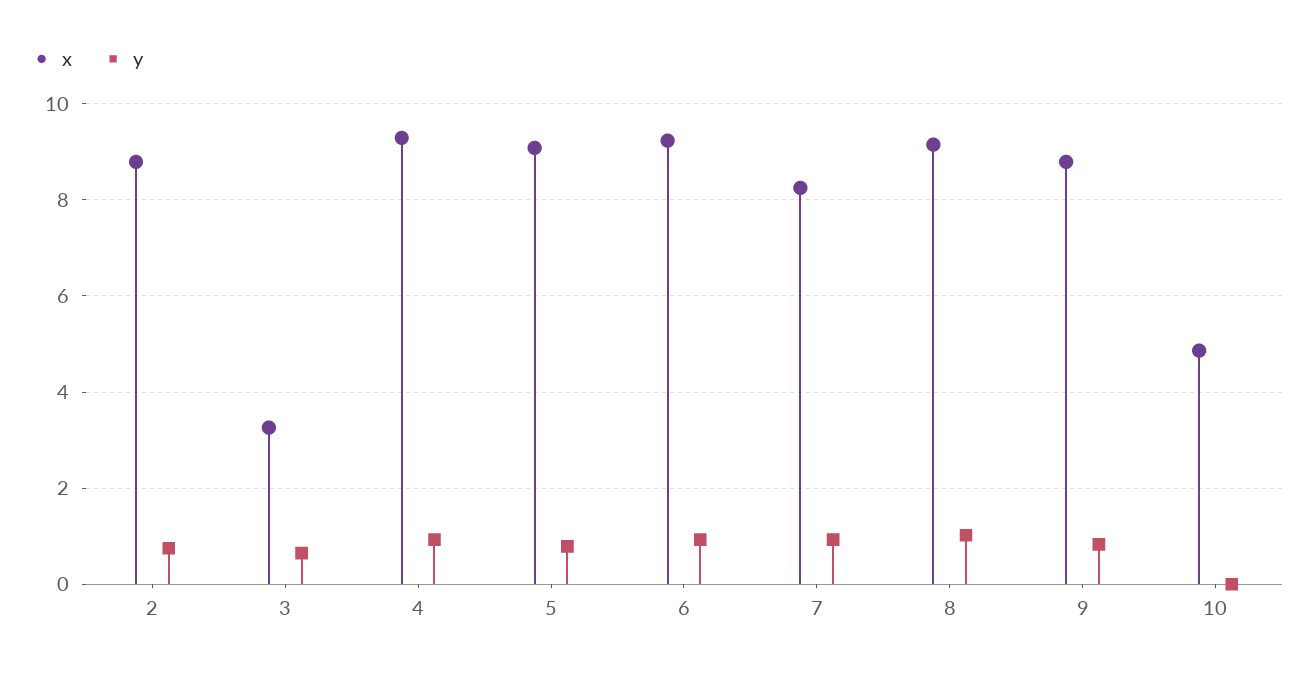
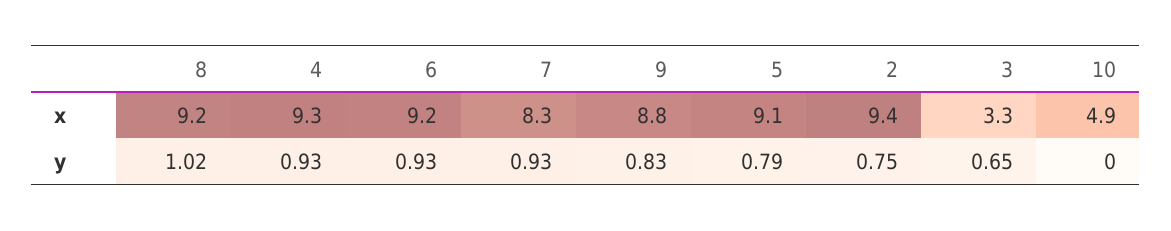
x, 2: 8.8 -> 9.4

